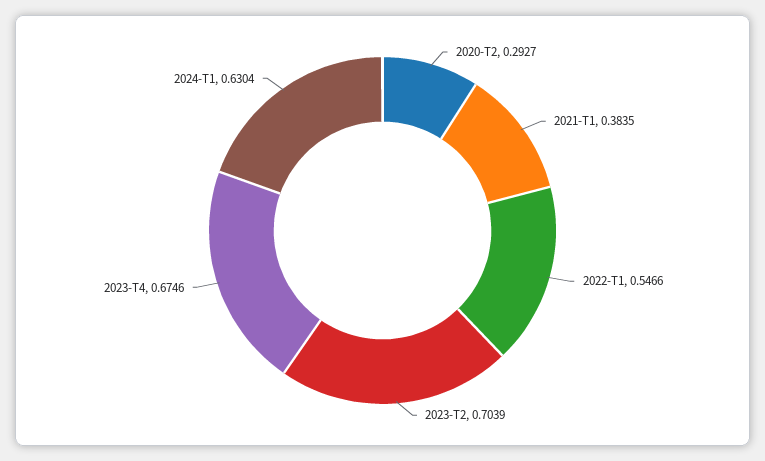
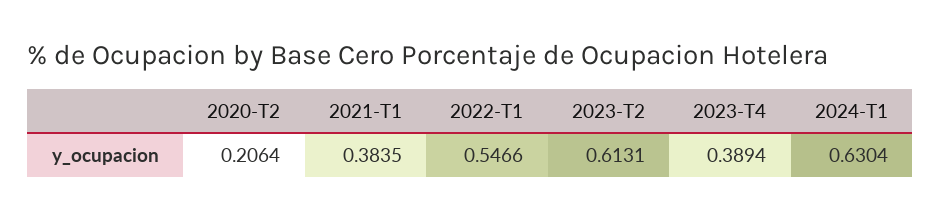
2020-T2: 0.2927 -> 0.2064
2023-T2: 0.7039 -> 0.6131
2023-T4: 0.6746 -> 0.3894

